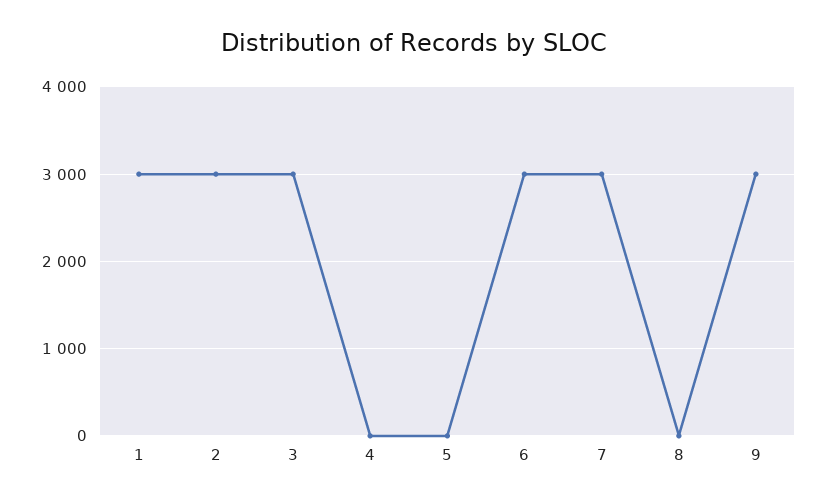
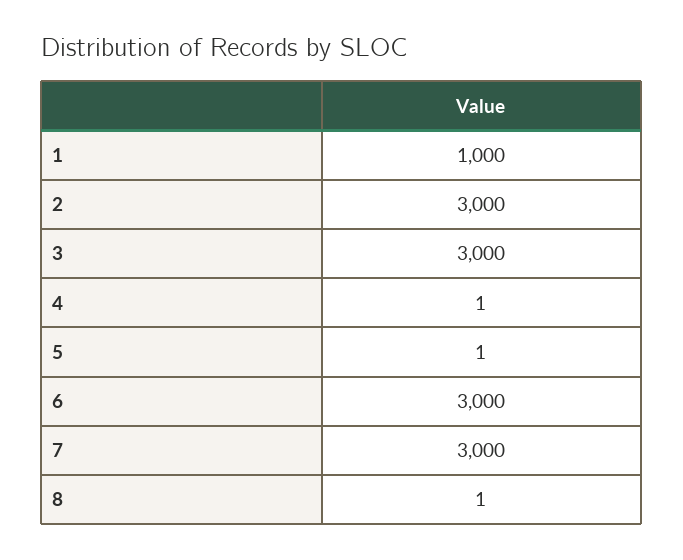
1: 3000 -> 1000
9: 3000 -> none

